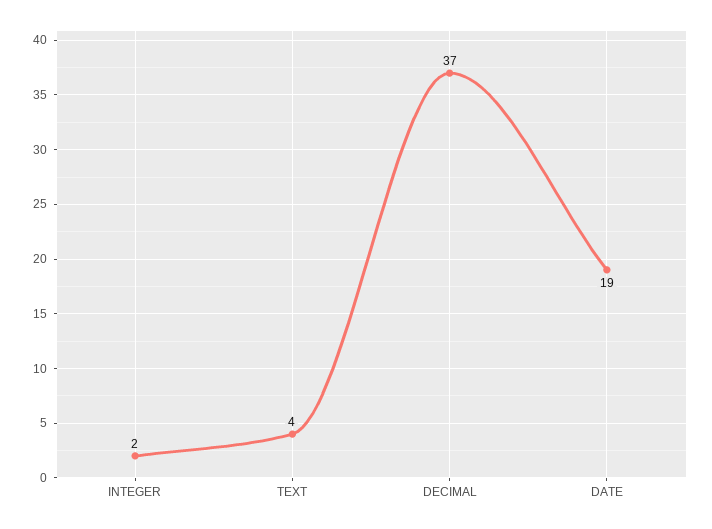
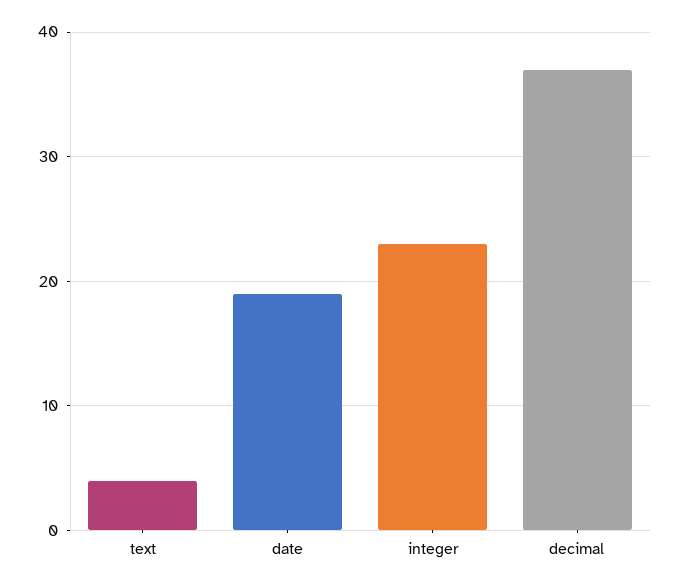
INTEGER: 2 -> 23

